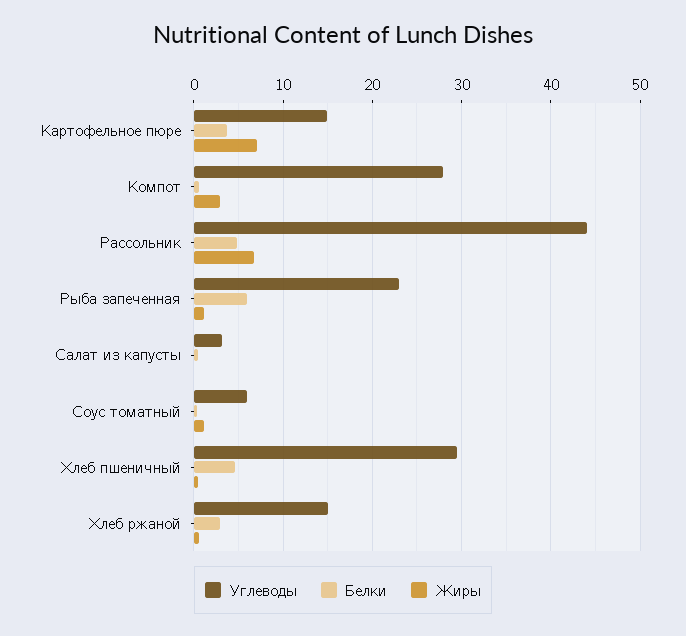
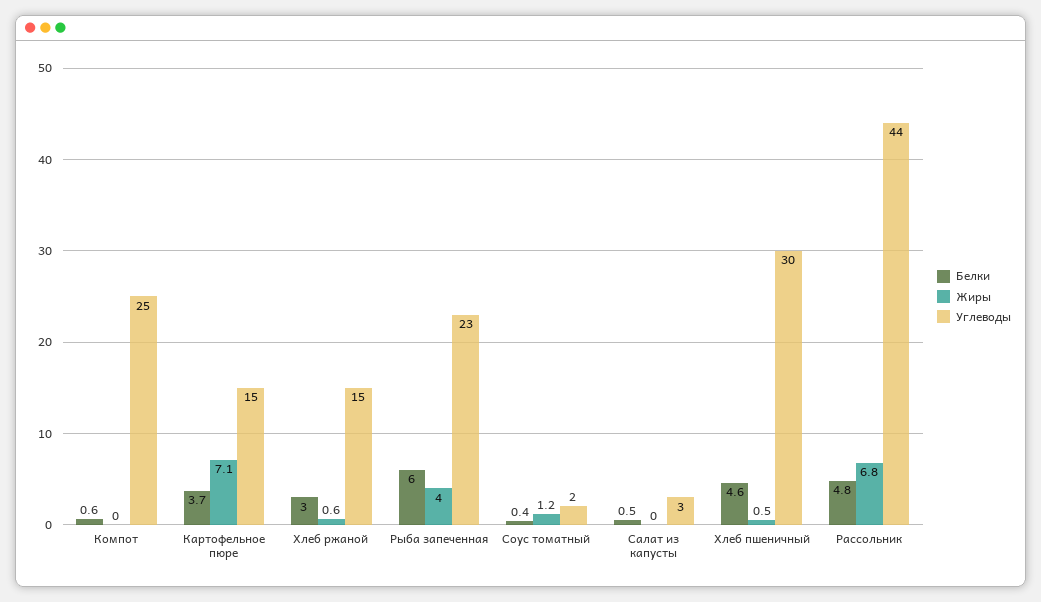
Углеводы, Компот: 28 -> 25
Жиры, Компот: 3 -> 0
Жиры, Рыба запеченная: 1 -> 4
Углеводы, Соус томатный: 6 -> 2

